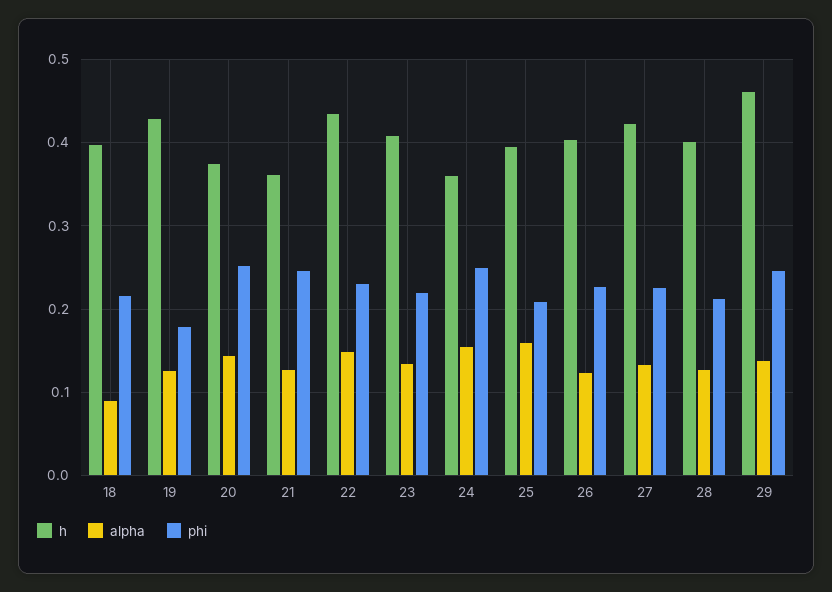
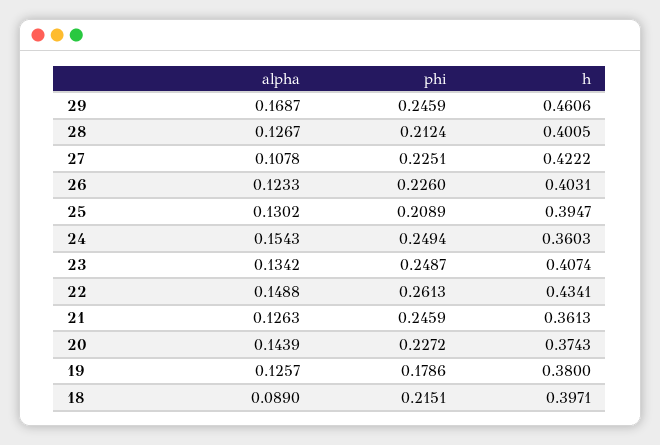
h, 19: 0.43 -> 0.38
phi, 20: 0.25 -> 0.2272
phi, 22: 0.23 -> 0.2613
phi, 23: 0.22 -> 0.2487
alpha, 25: 0.16 -> 0.1302
alpha, 27: 0.13 -> 0.1078
alpha, 29: 0.14 -> 0.1687

